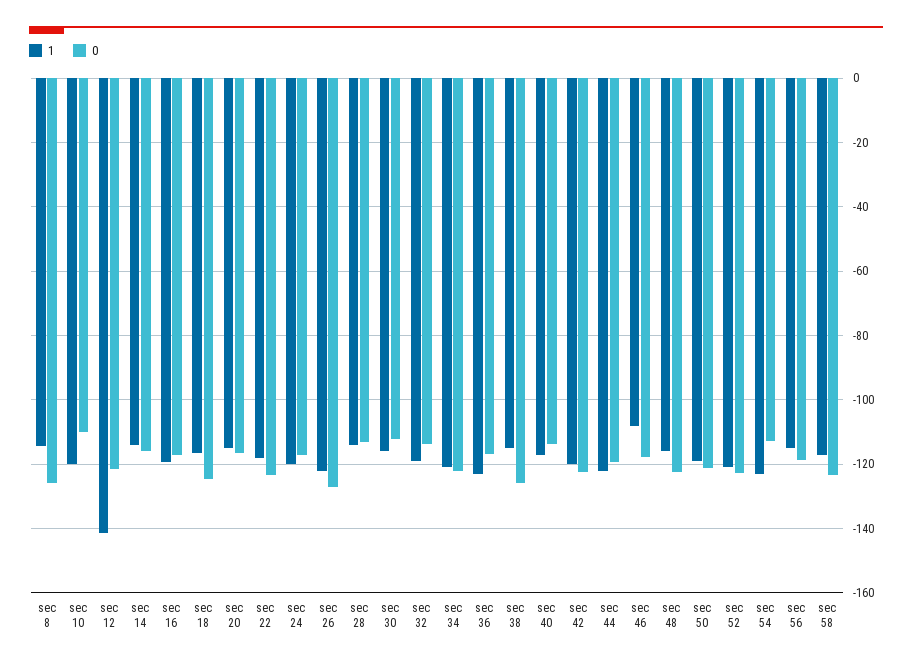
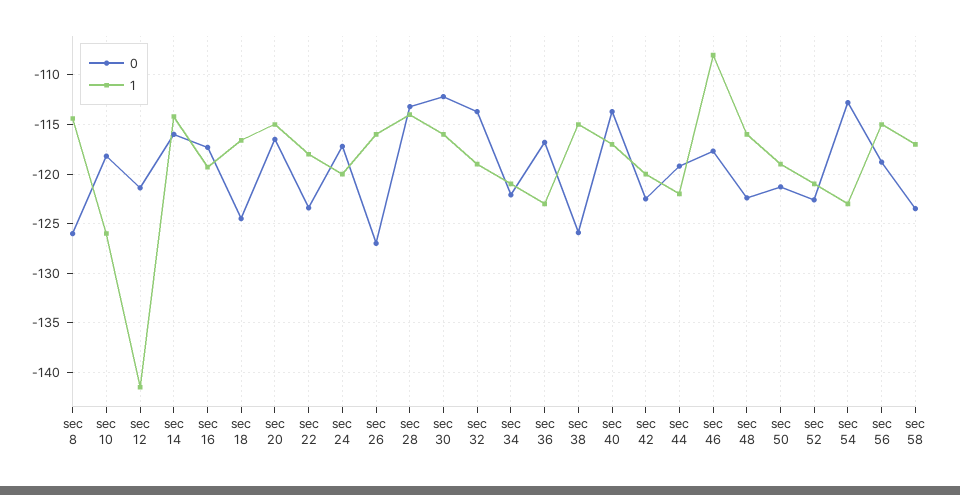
1, sec 10: -120 -> -126
0, sec 10: -110 -> -118
1, sec 26: -122 -> -116

